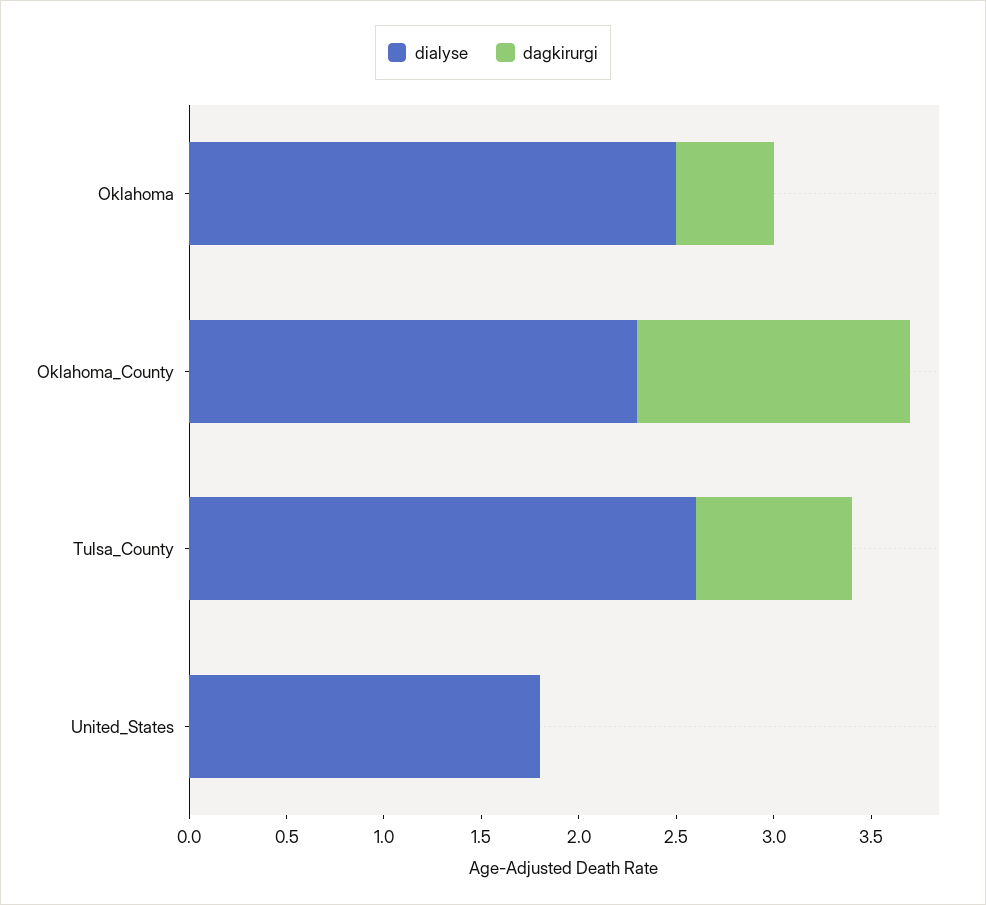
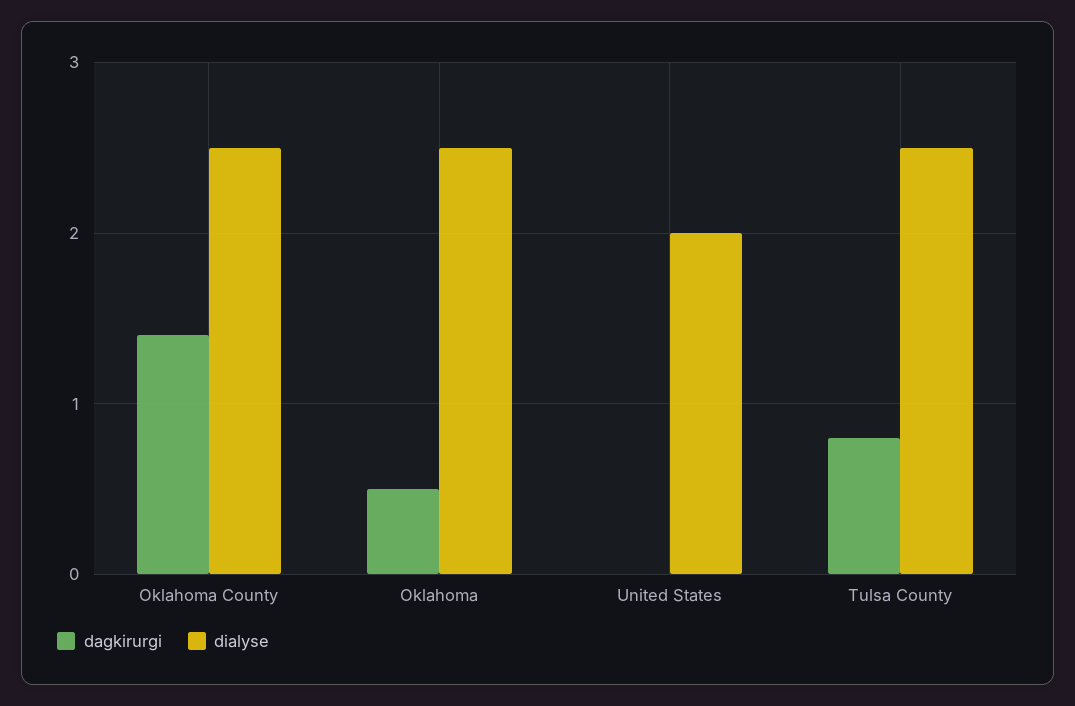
dialyse, Oklahoma_County: 2.3 -> 2.5
dialyse, Tulsa_County: 2.6 -> 2.5
dialyse, United_States: 1.8 -> 2

